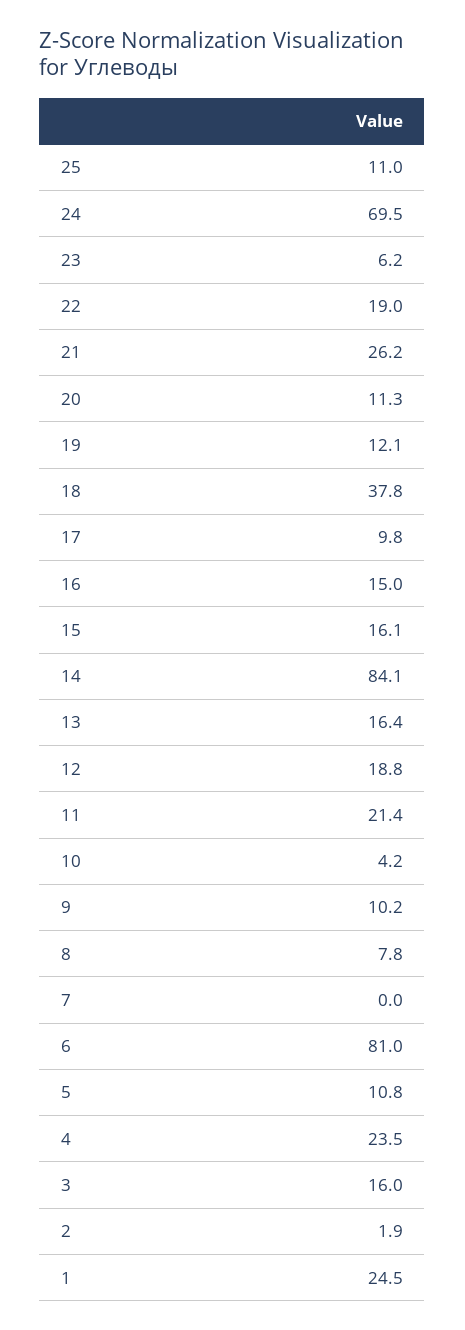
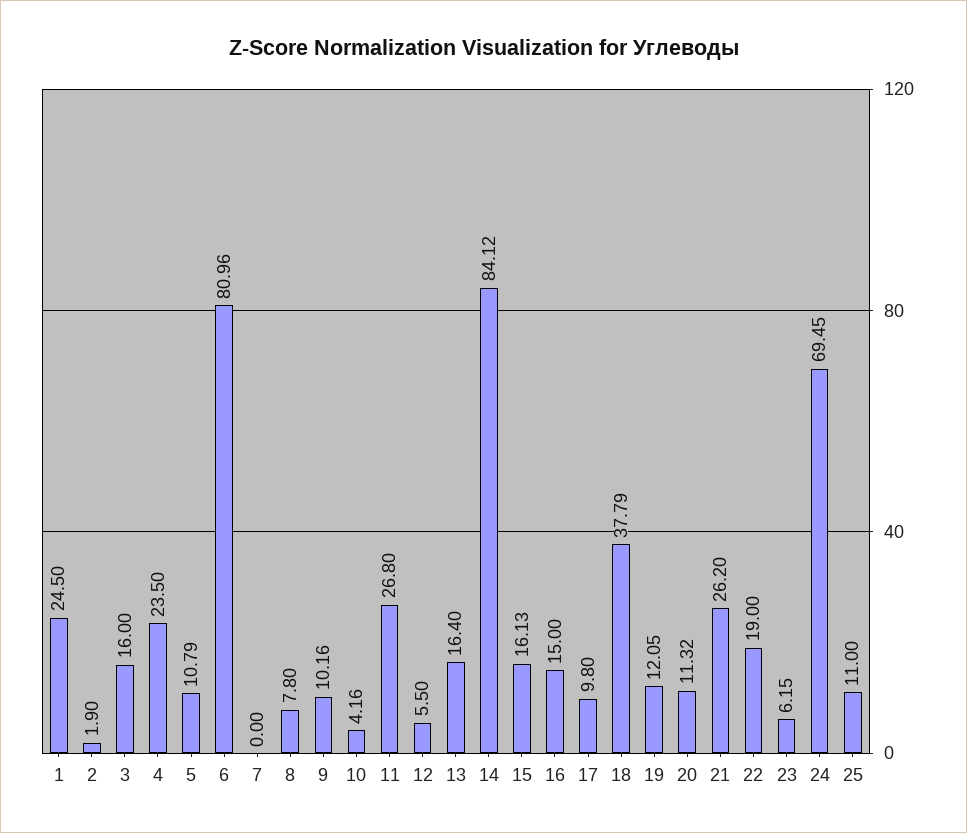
12: 18.8 -> 5.5
11: 21.4 -> 26.8

